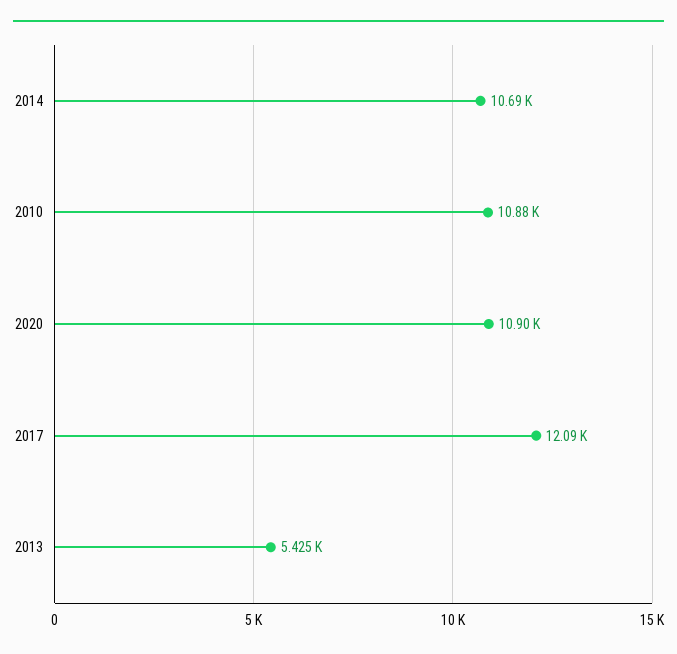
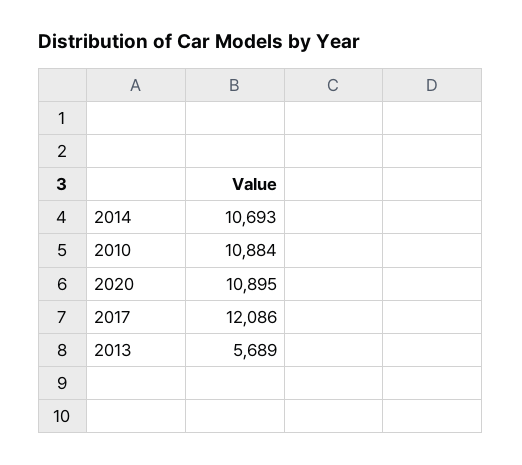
2013: 5425 -> 5689

